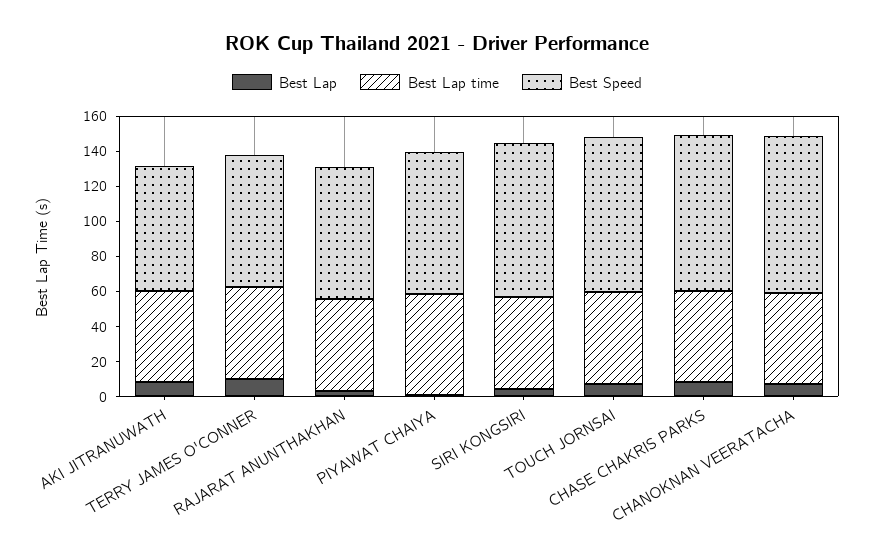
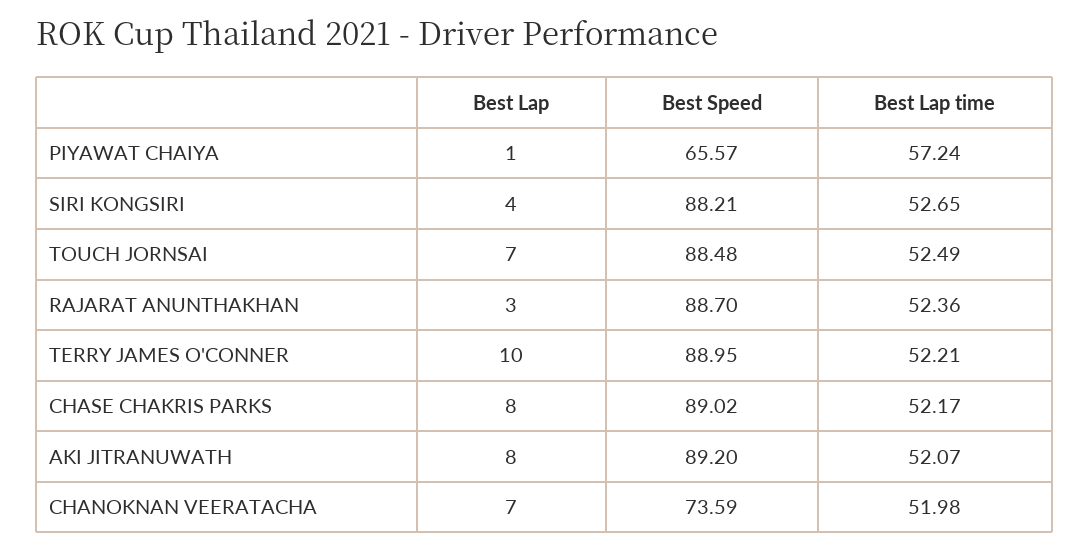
Best Speed, AKI JITRANUWATH: 70 -> 89.2
Best Speed, TERRY JAMES O'CONNER: 75 -> 88.95
Best Speed, RAJARAT ANUNTHAKHAN: 75 -> 88.7
Best Speed, PIYAWAT CHAIYA: 80 -> 65.57
Best Speed, CHANOKNAN VEERATACHA: 90 -> 73.59

